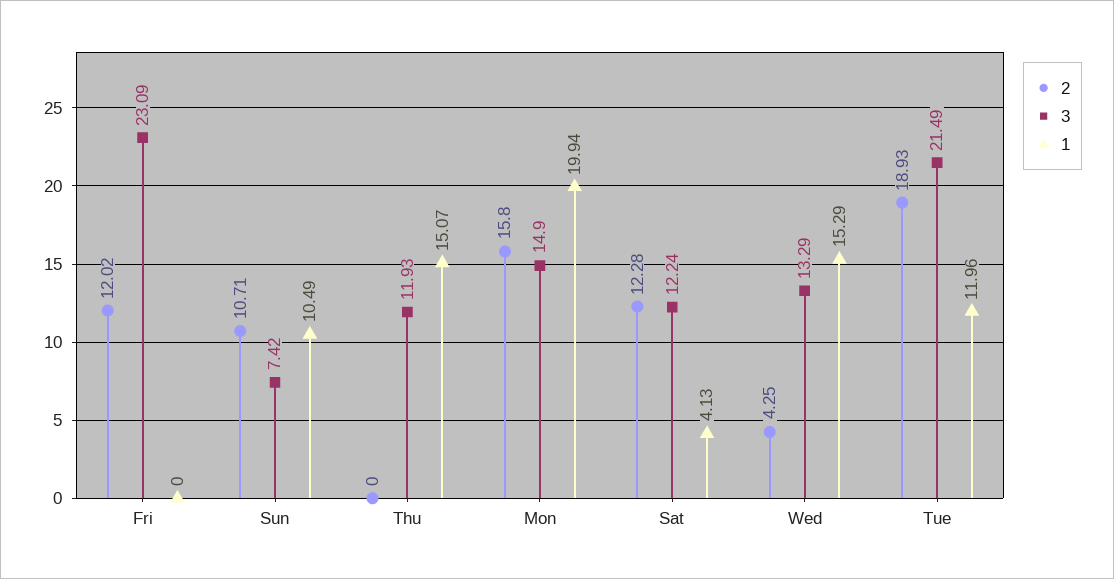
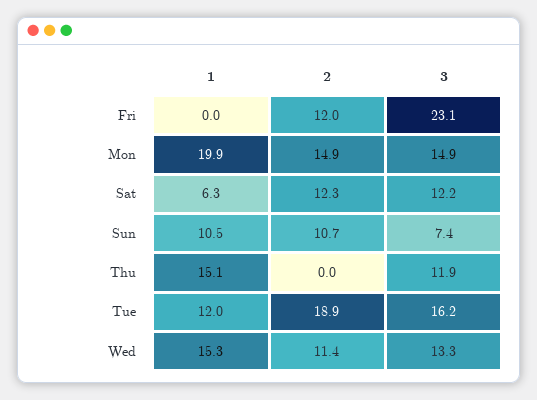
2, Mon: 15.8 -> 14.9
1, Sat: 4.13 -> 6.3
2, Wed: 4.25 -> 11.4
3, Tue: 21.49 -> 16.2

